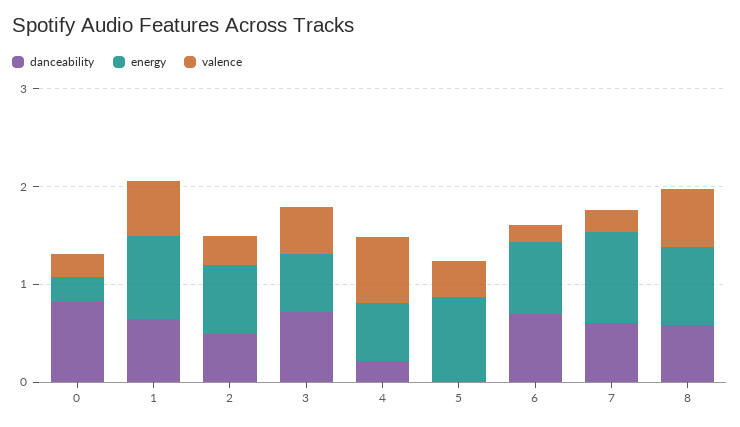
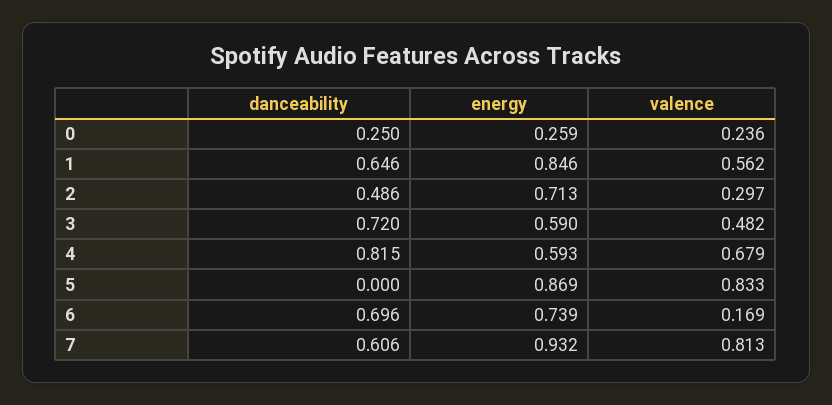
danceability, 0: 0.8 -> 0.25
danceability, 4: 0.2 -> 0.815
valence, 5: 0.4 -> 0.833
valence, 7: 0.2 -> 0.813
danceability, 8: 0.6 -> none
energy, 8: 0.8 -> none
valence, 8: 0.6 -> none

